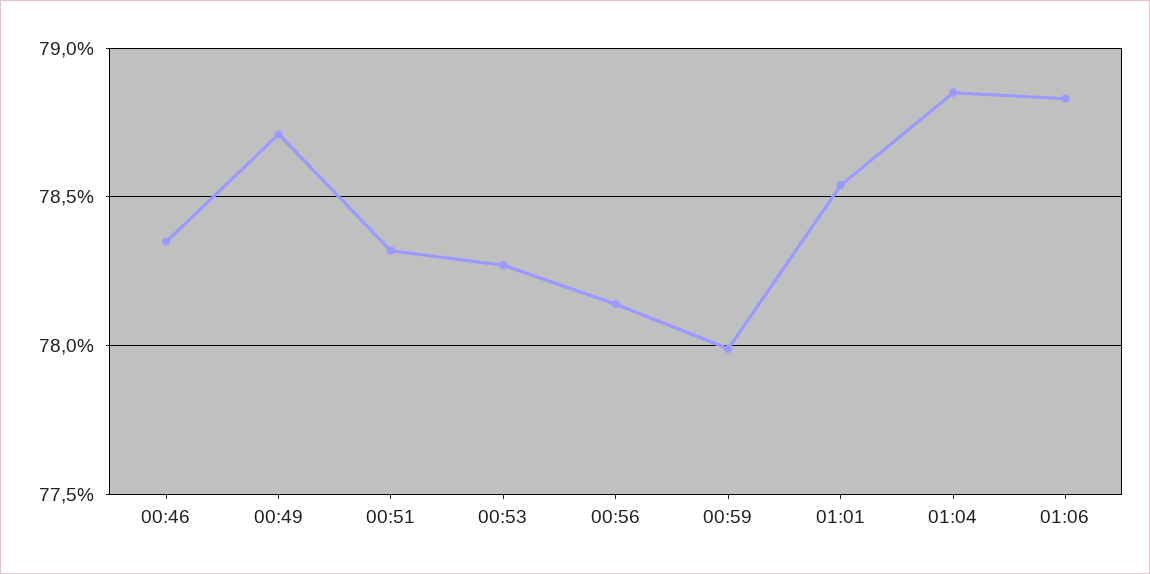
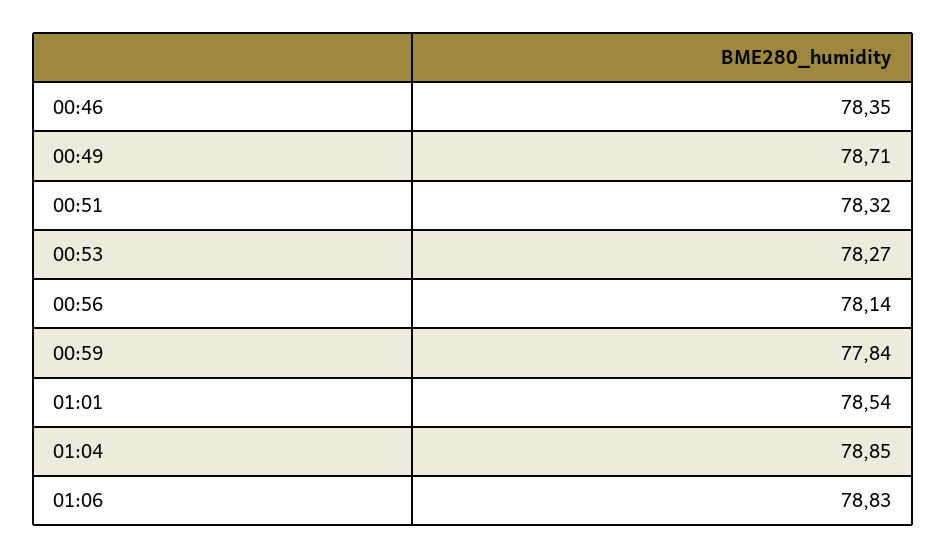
00:59: 78 -> 77.84

